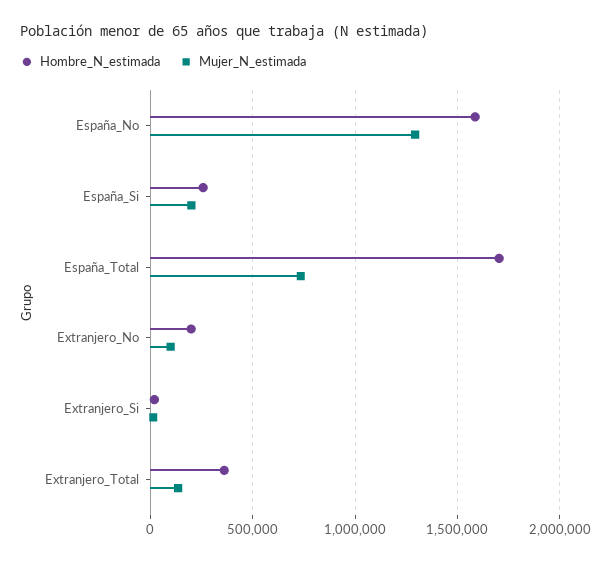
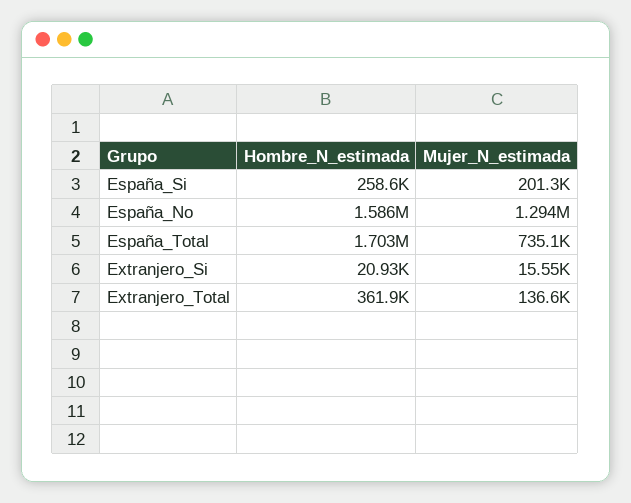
Hombre_N_estimada, Extranjero_No: 200000 -> none
Mujer_N_estimada, Extranjero_No: 100000 -> none

